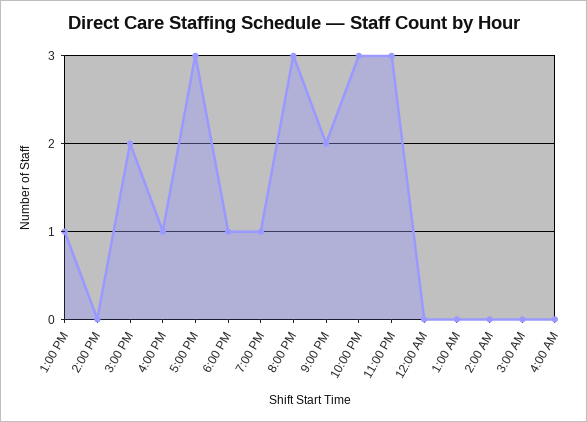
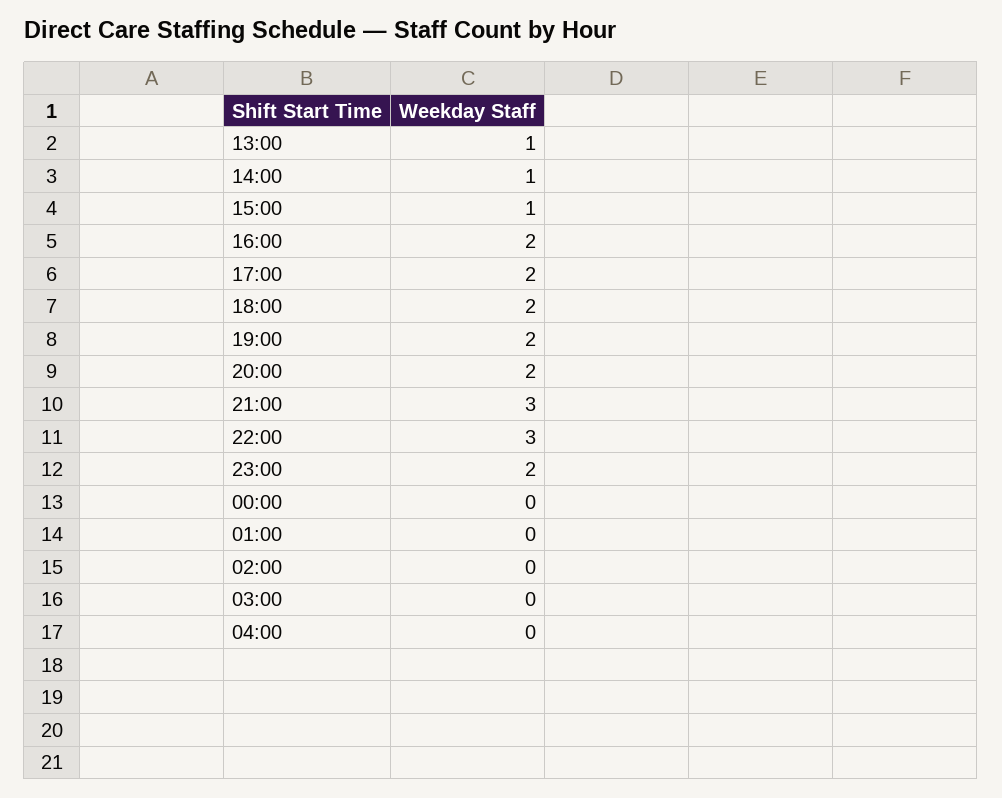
2:00 PM: 0 -> 1
3:00 PM: 2 -> 1
4:00 PM: 1 -> 2
5:00 PM: 3 -> 2
6:00 PM: 1 -> 2
7:00 PM: 1 -> 2
8:00 PM: 3 -> 2
9:00 PM: 2 -> 3
11:00 PM: 3 -> 2

